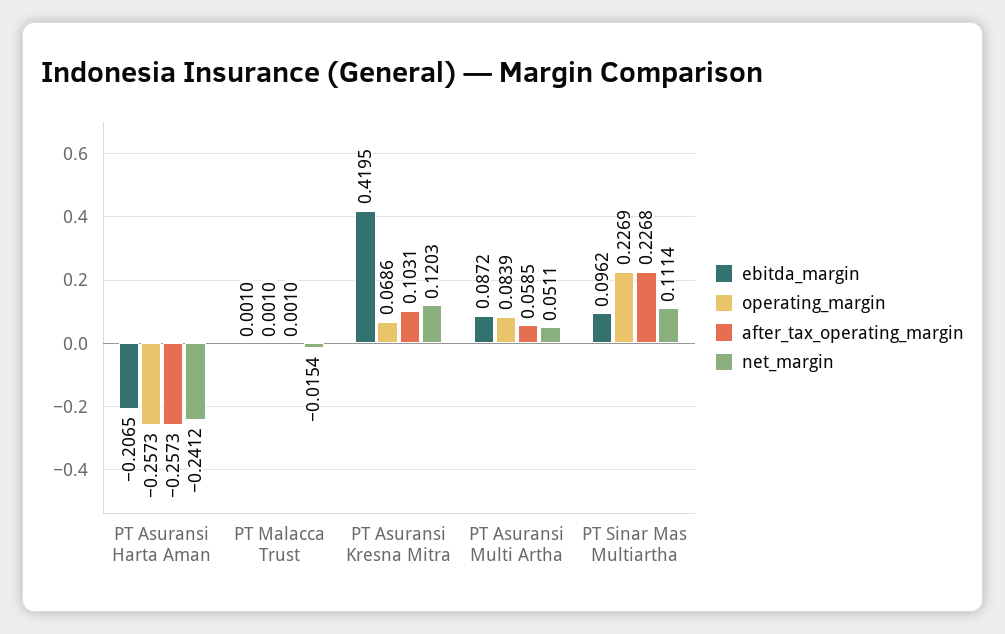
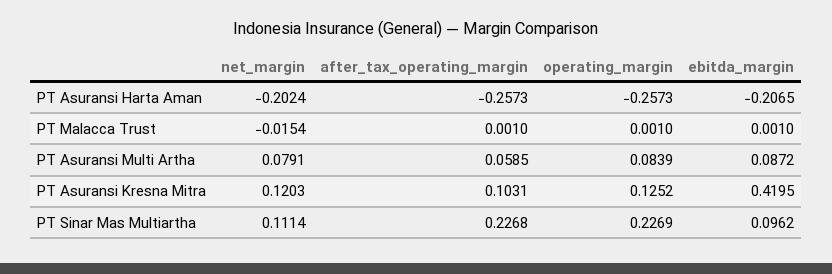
net_margin, PT Asuransi Harta Aman: -0.2412 -> -0.2024
operating_margin, PT Asuransi Kresna Mitra: 0.0686 -> 0.1252
net_margin, PT Asuransi Multi Artha: 0.0511 -> 0.0791

